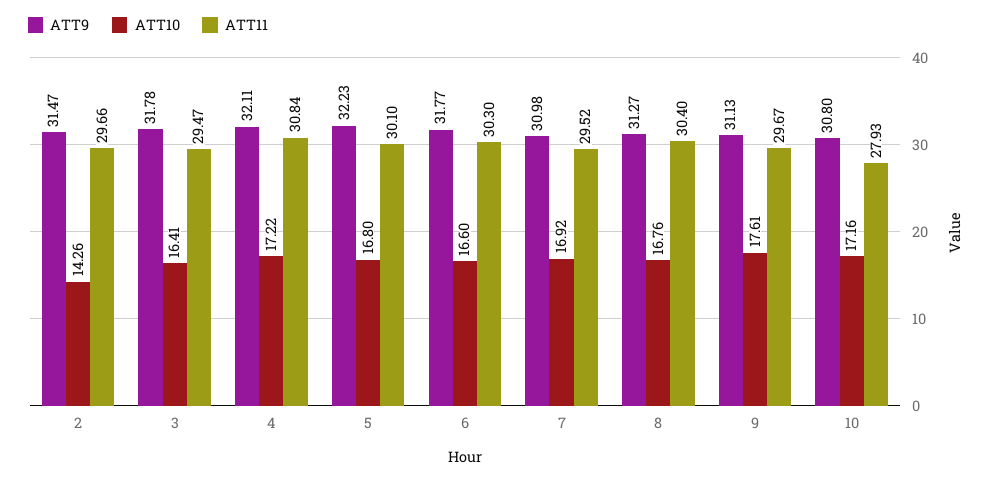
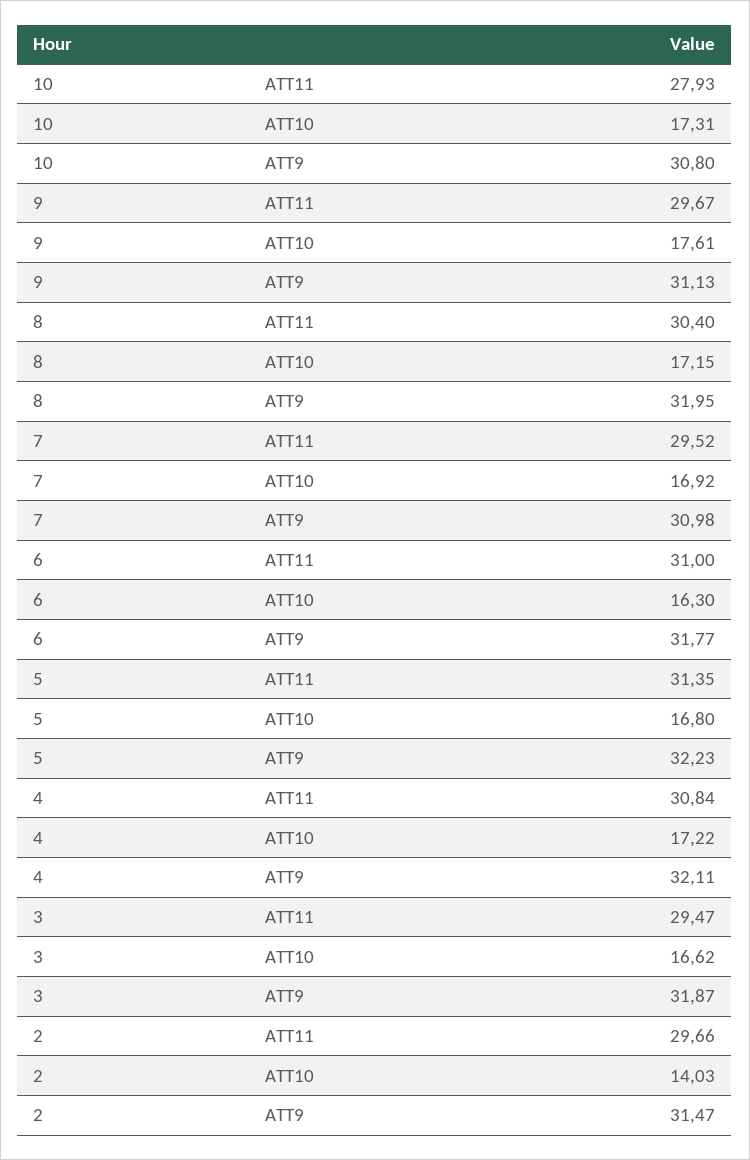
ATT10, 2: 14.26 -> 14.03
ATT9, 3: 31.78 -> 31.87
ATT10, 3: 16.41 -> 16.62
ATT11, 5: 30.1 -> 31.35
ATT10, 6: 16.6 -> 16.3
ATT11, 6: 30.3 -> 31
ATT9, 8: 31.27 -> 31.95
ATT10, 8: 16.76 -> 17.15
ATT10, 10: 17.16 -> 17.31

